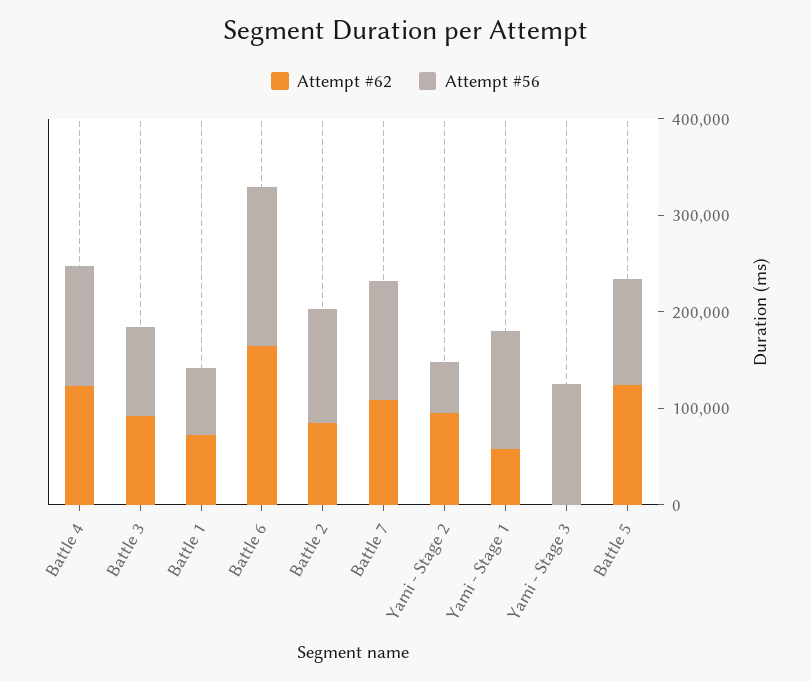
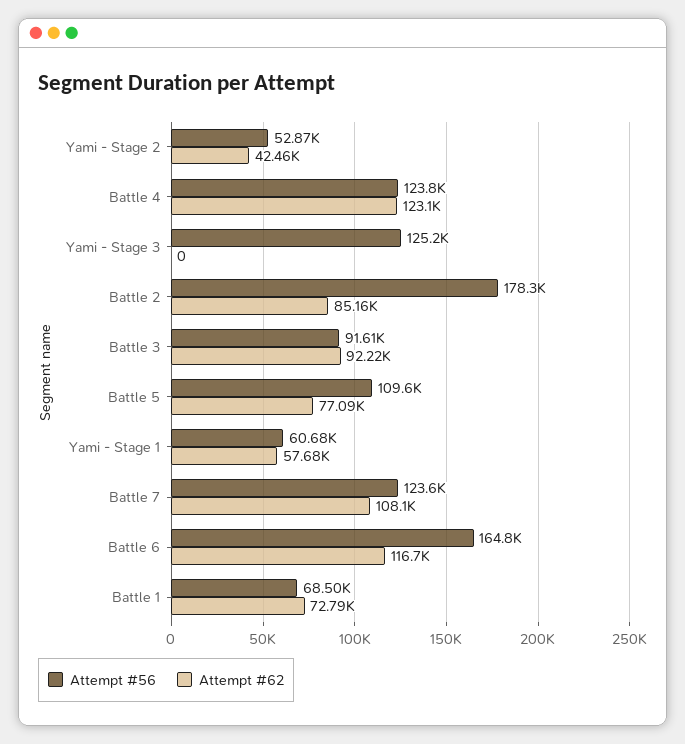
Attempt #62, Battle 6: 160000 -> 116700
Attempt #56, Battle 2: 120000 -> 178300
Attempt #62, Yami - Stage 2: 100000 -> 42460
Attempt #56, Yami - Stage 1: 120000 -> 60680
Attempt #62, Battle 5: 120000 -> 77090

